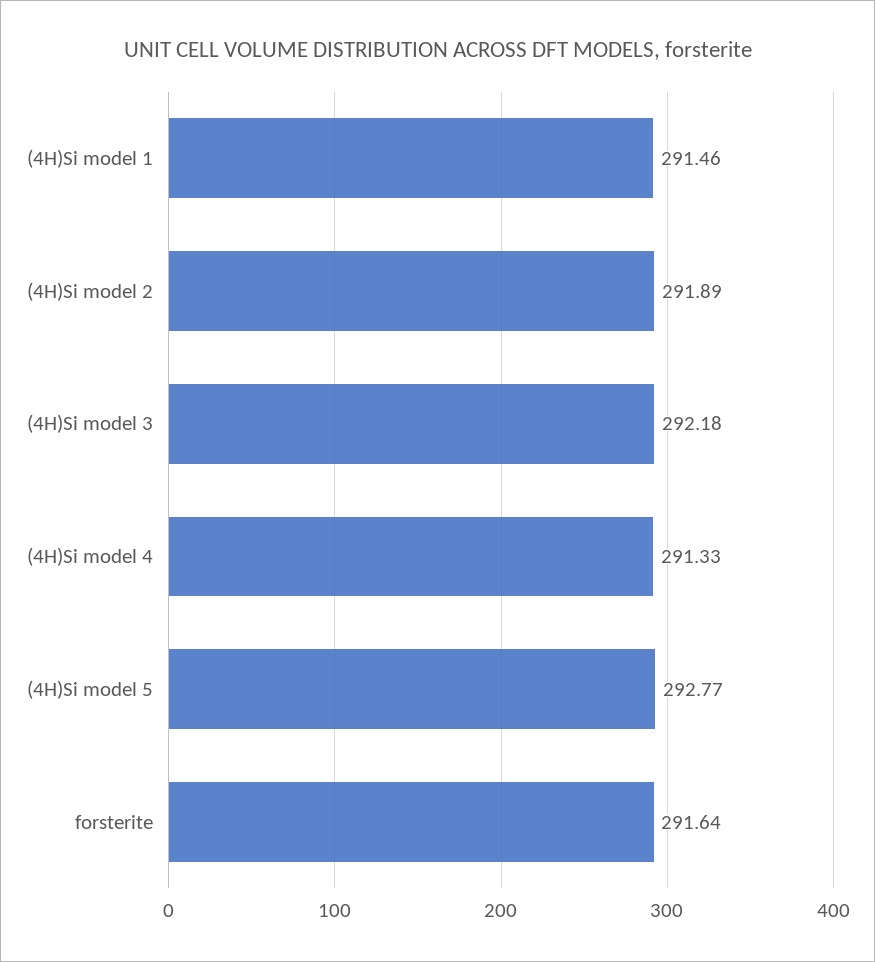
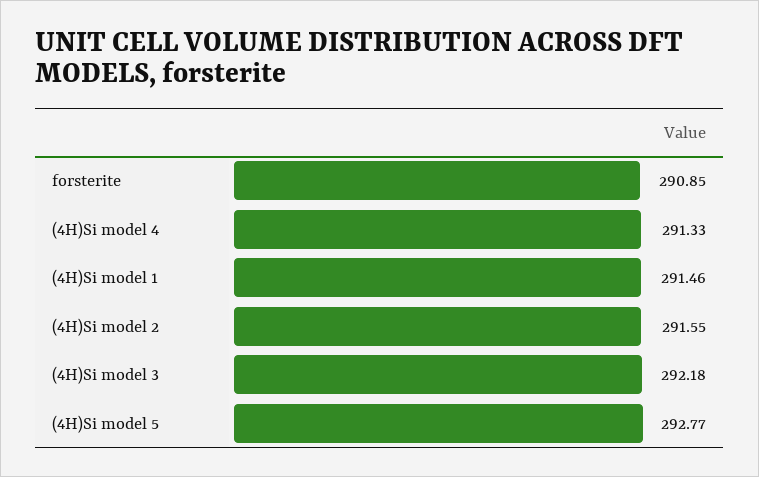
(4H)Si model 2: 291.89 -> 291.55
forsterite: 291.64 -> 290.85

